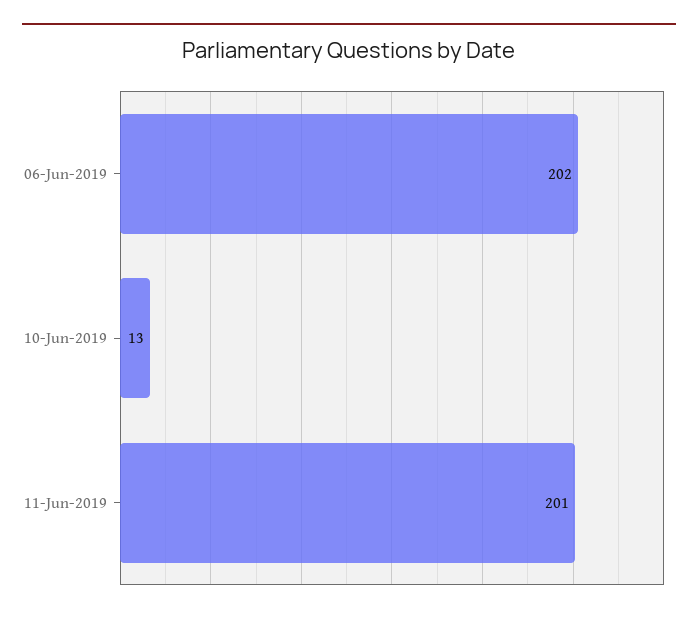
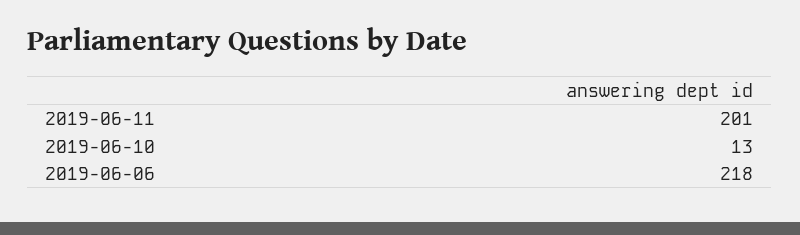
06-Jun-2019: 202 -> 218

